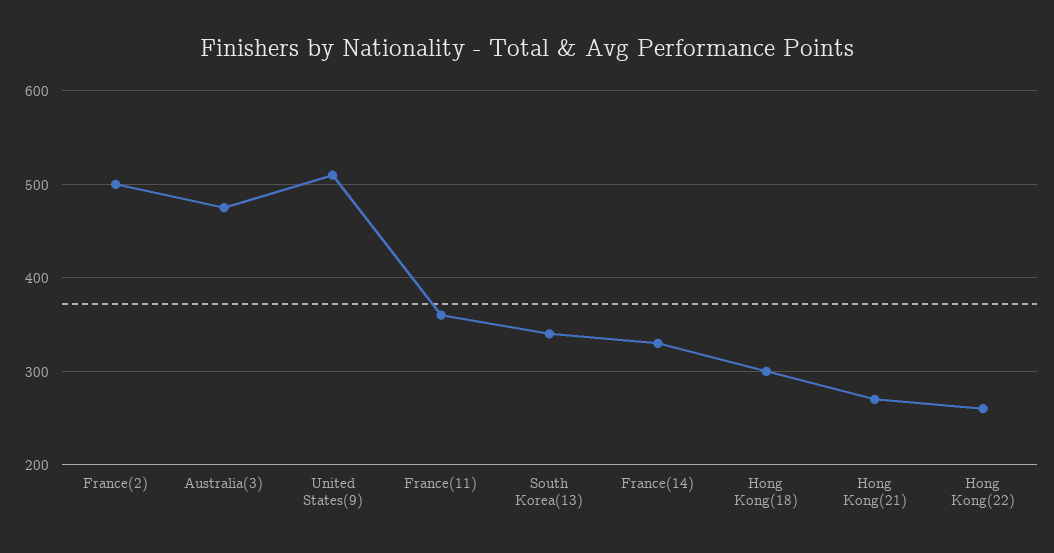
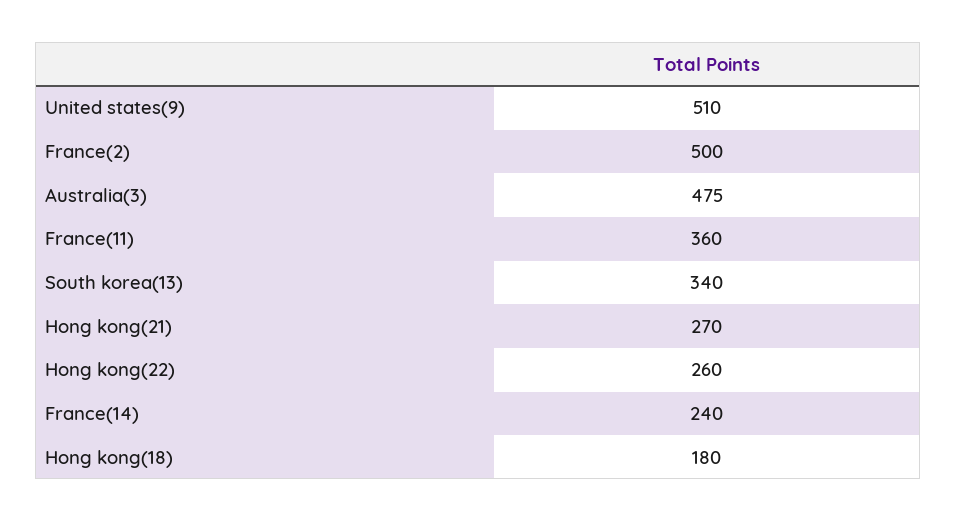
France(14): 330 -> 240
Hong Kong(18): 300 -> 180

